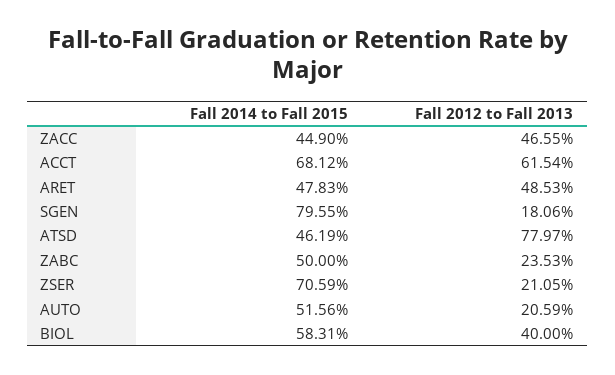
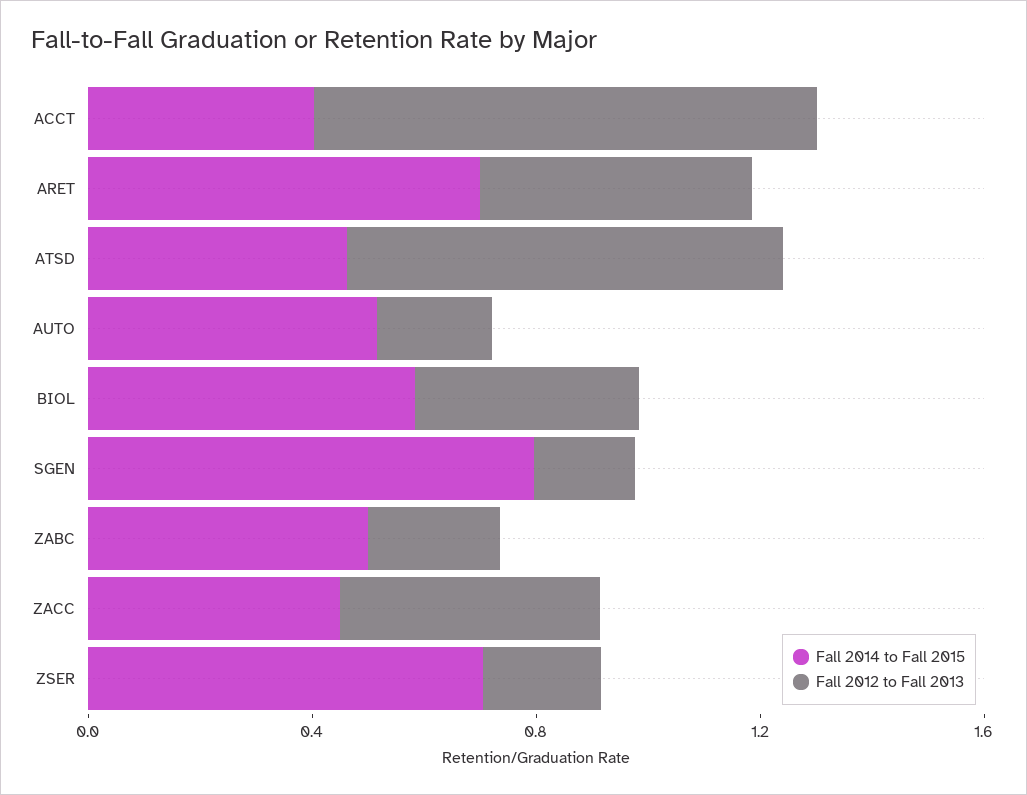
Fall 2014 to Fall 2015, ACCT: 0.6812 -> 0.4
Fall 2012 to Fall 2013, ACCT: 0.6154 -> 0.9
Fall 2014 to Fall 2015, ARET: 0.4783 -> 0.7

